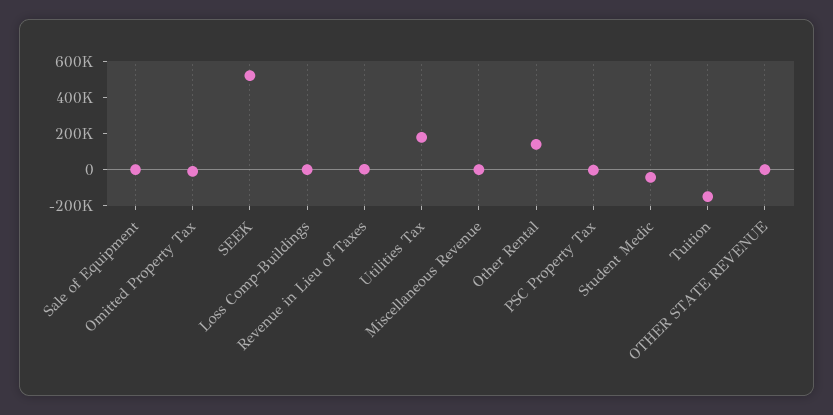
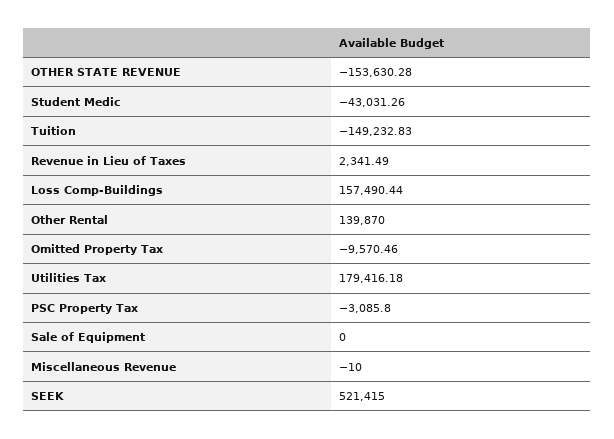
Loss Comp-Buildings: 0 -> 157490.44
OTHER STATE REVENUE: 0 -> -153630.28

